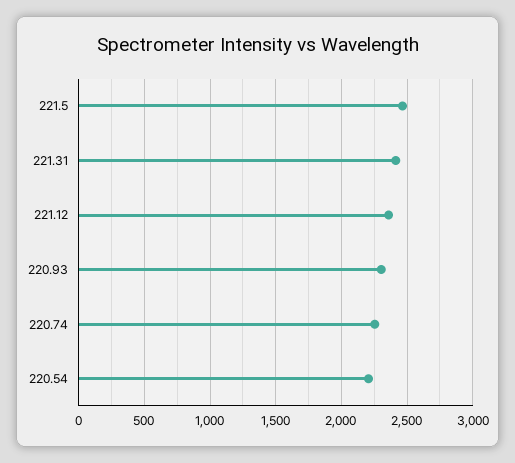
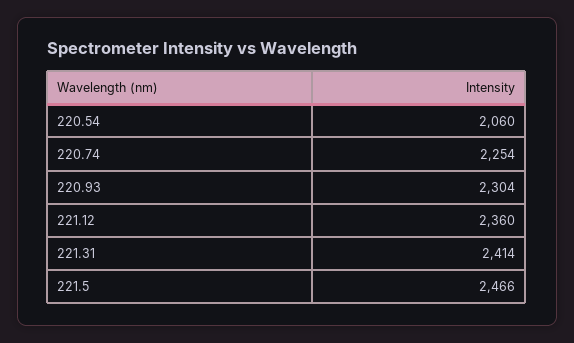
220.54: 2200 -> 2060

